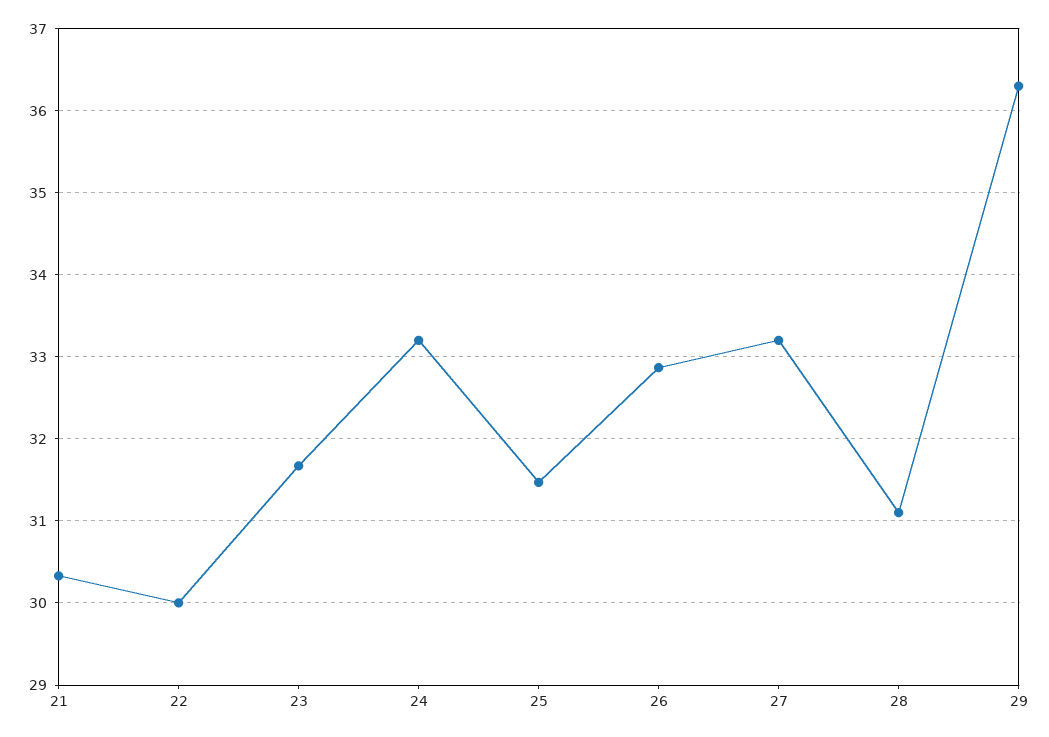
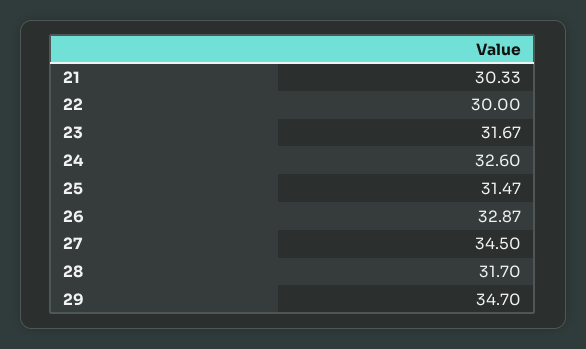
24: 33.2 -> 32.6
27: 33.2 -> 34.5
28: 31.1 -> 31.7
29: 36.3 -> 34.7

